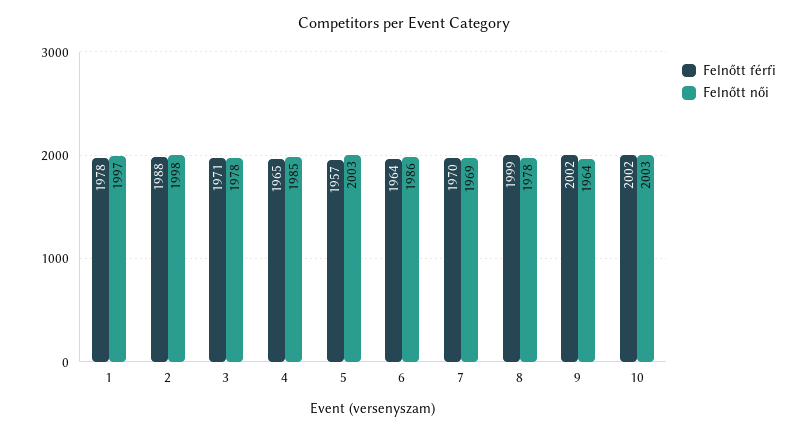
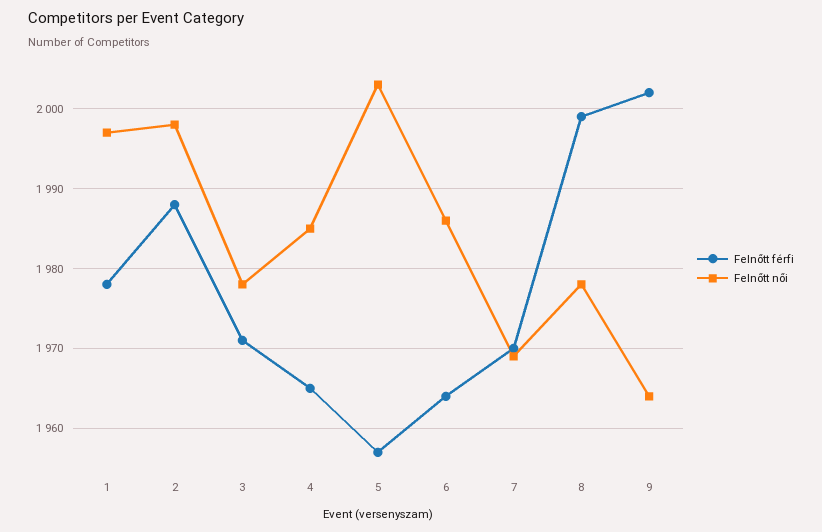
Felnőtt férfi, 10: 2002 -> none
Felnőtt női, 10: 2003 -> none

